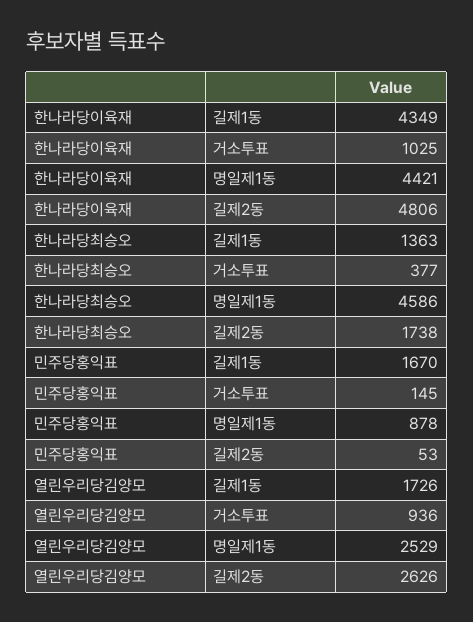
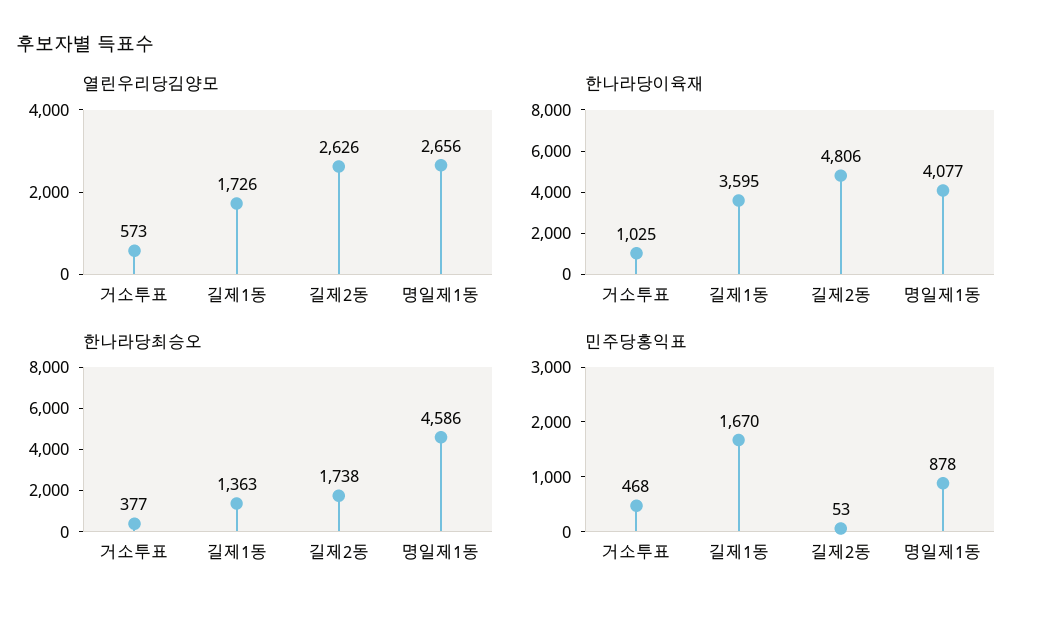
한나라당이육재, 길제1동: 4349 -> 3595
한나라당이육재, 명일제1동: 4421 -> 4077
민주당홍익표, 거소투표: 145 -> 468
열린우리당김양모, 거소투표: 936 -> 573
열린우리당김양모, 명일제1동: 2529 -> 2656

